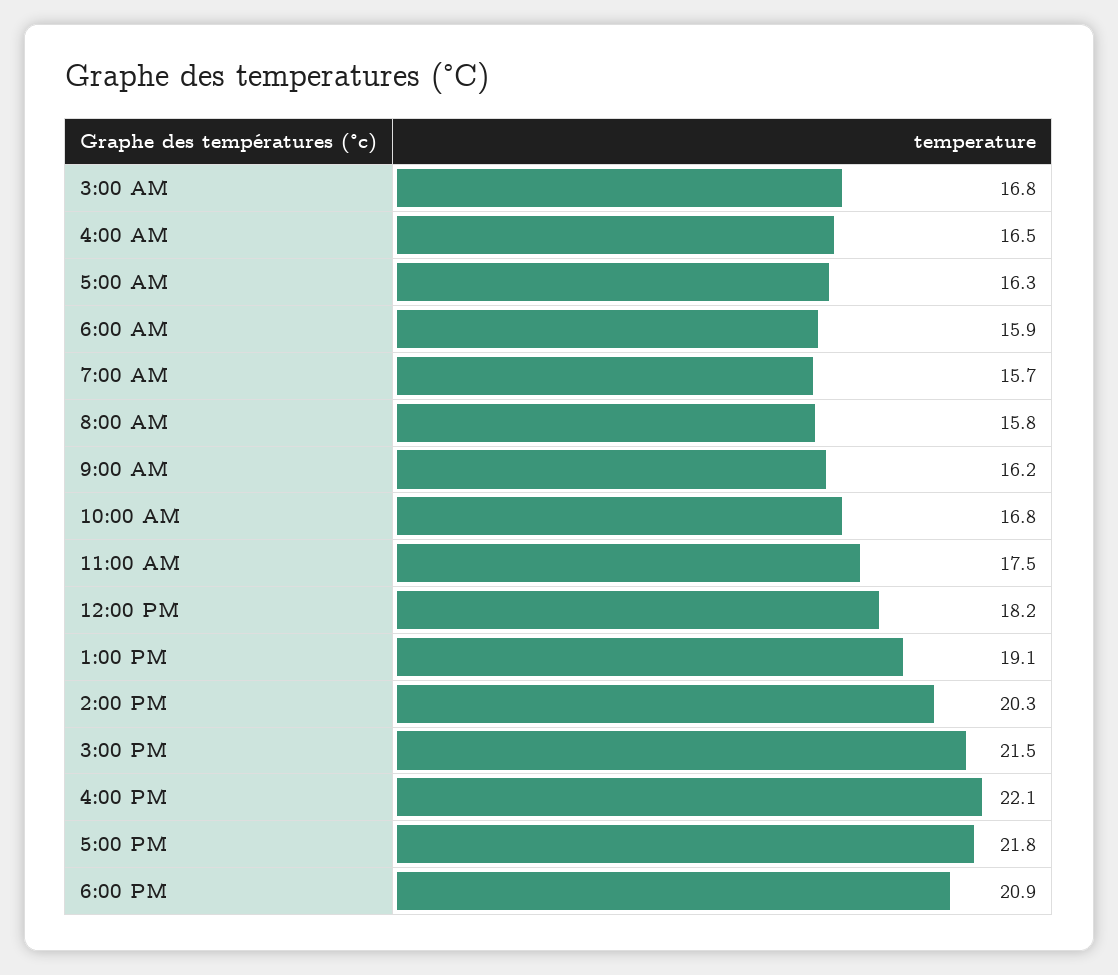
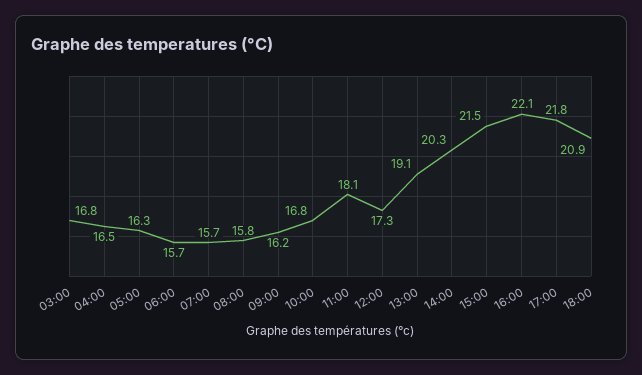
6:00 AM: 15.9 -> 15.7
11:00 AM: 17.5 -> 18.1
12:00 PM: 18.2 -> 17.3

